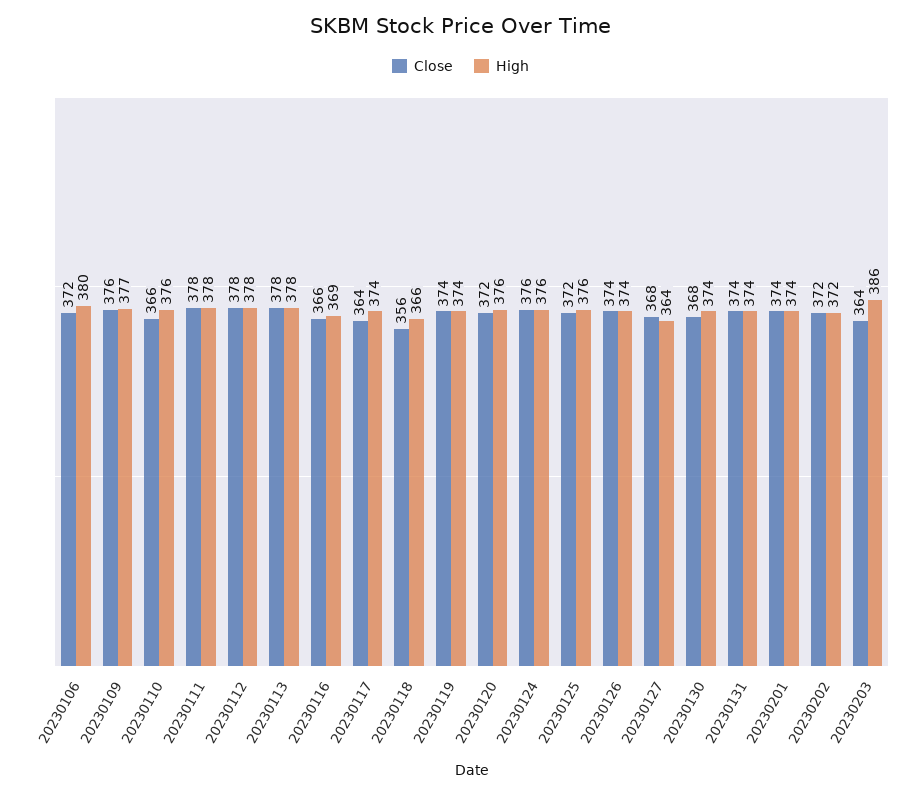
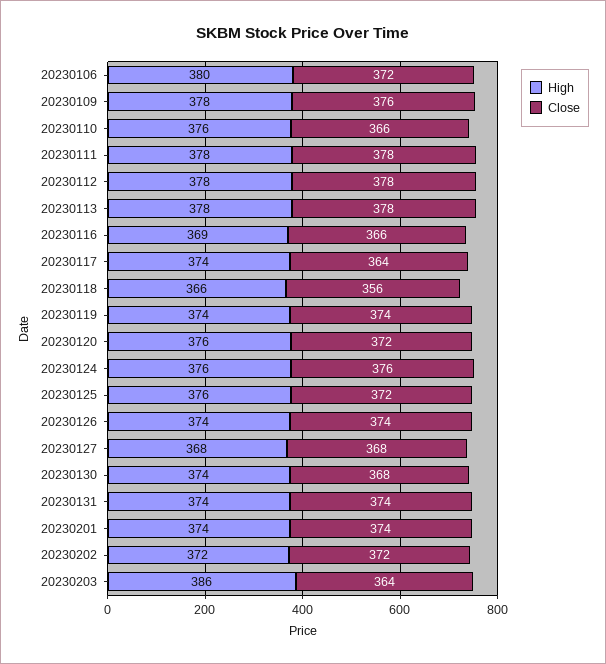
High, 20230109: 377 -> 378
High, 20230127: 364 -> 368

